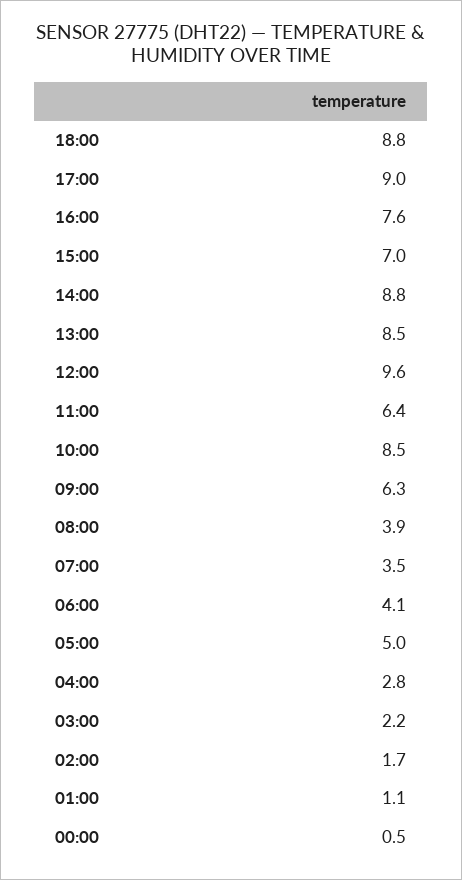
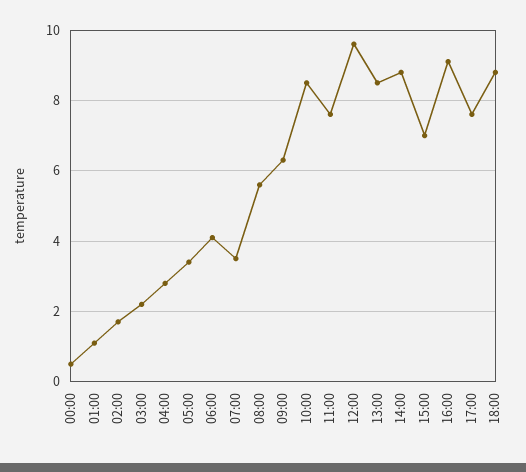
17:00: 9 -> 7.5
16:00: 7.6 -> 9
11:00: 6.4 -> 7.5
08:00: 3.9 -> 5.5
05:00: 5 -> 3.5

